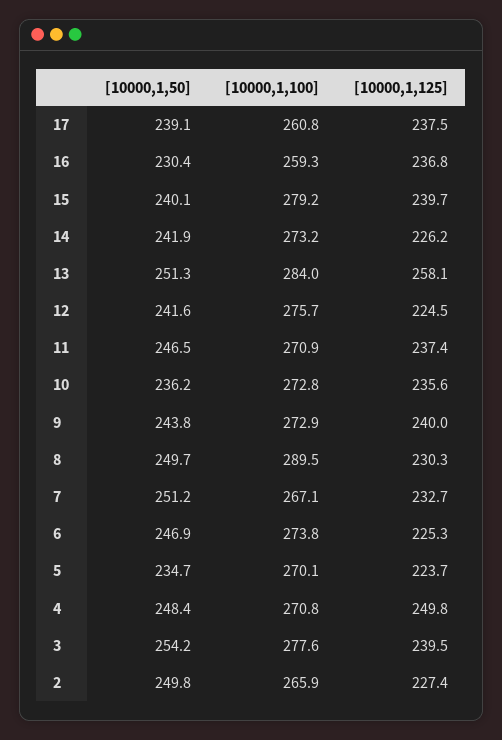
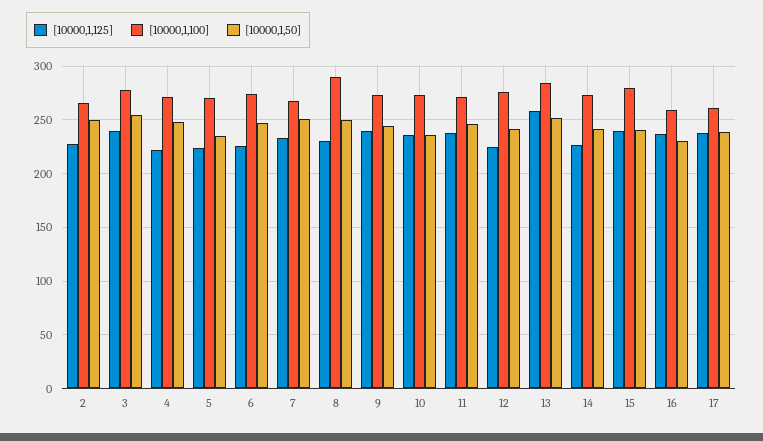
[10000,1,125], 4: 249.8 -> 220

